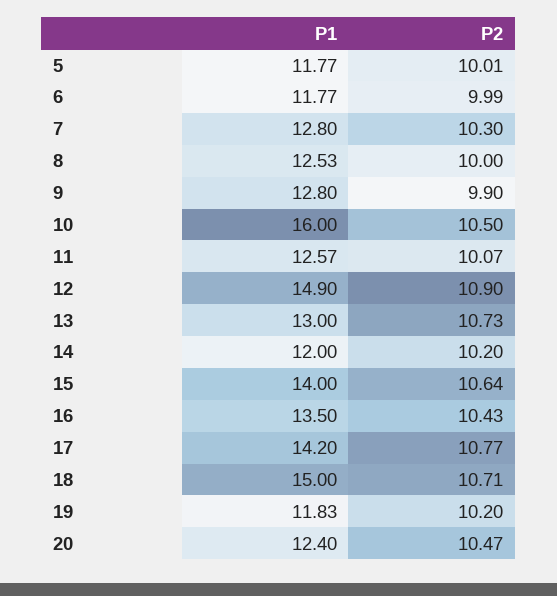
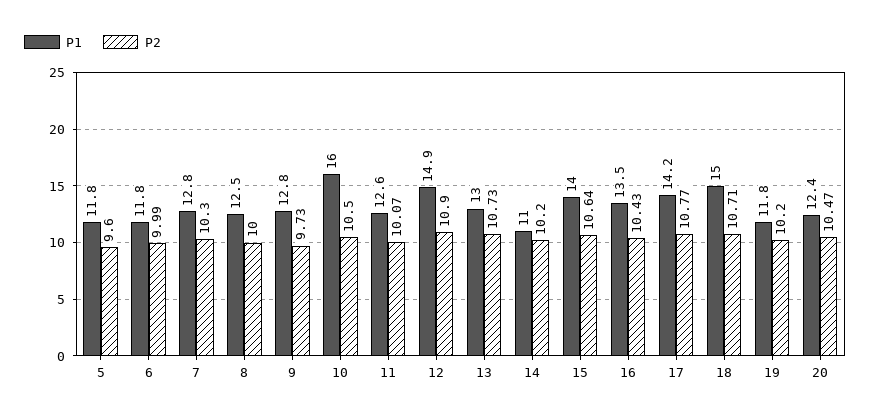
P2, 5: 10.01 -> 9.6
P2, 9: 9.9 -> 9.73
P1, 14: 12 -> 11

